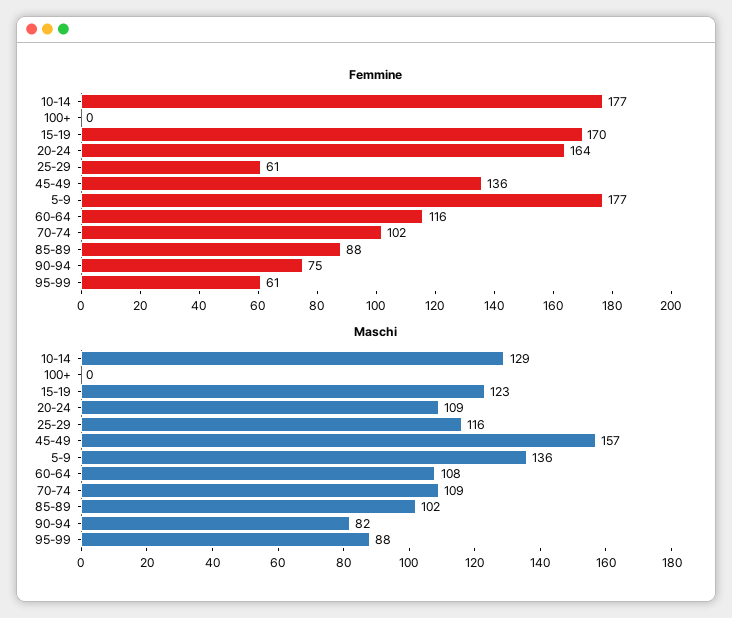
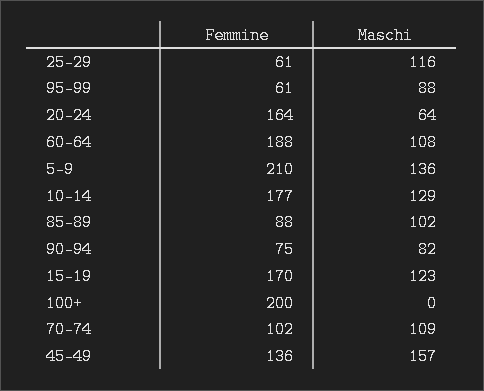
Femmine, 100+: 0 -> 200
Femmine, 5-9: 177 -> 210
Femmine, 60-64: 116 -> 188
Maschi, 20-24: 109 -> 64

